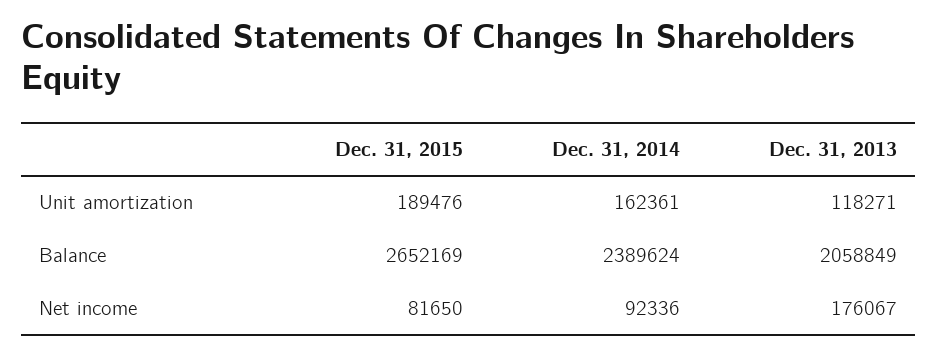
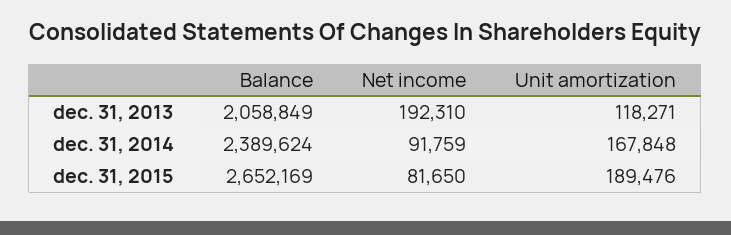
Dec. 31, 2014, Unit amortization: 162361 -> 167848
Dec. 31, 2014, Net income: 92336 -> 91759
Dec. 31, 2013, Net income: 176067 -> 192310

